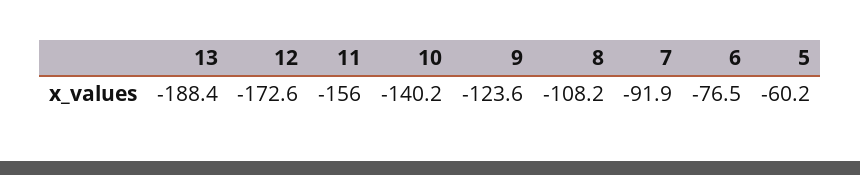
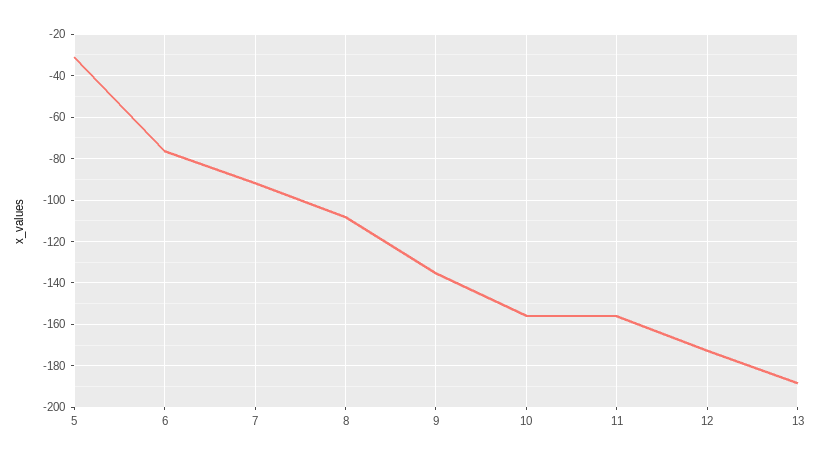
10: -140.2 -> -155
9: -123.6 -> -135
5: -60.2 -> -30

